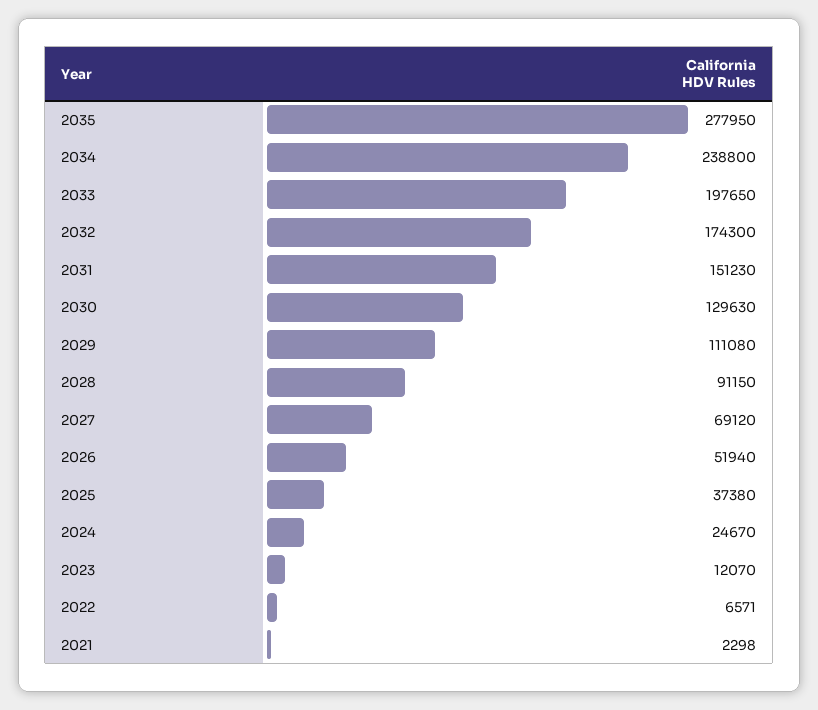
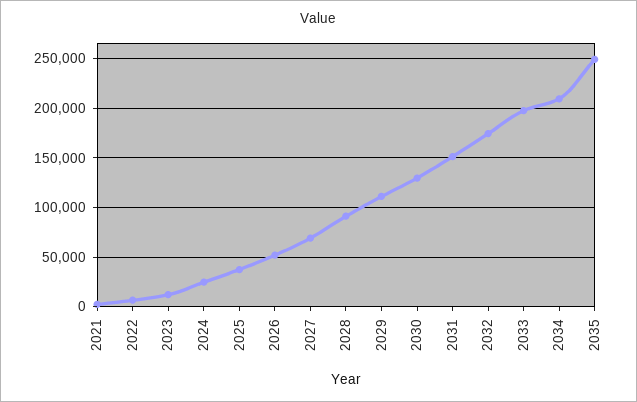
2035: 277950 -> 250000
2034: 238800 -> 210000

